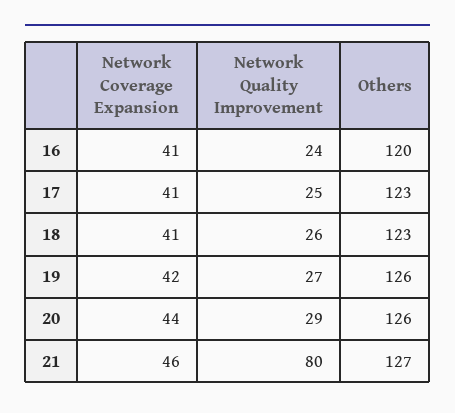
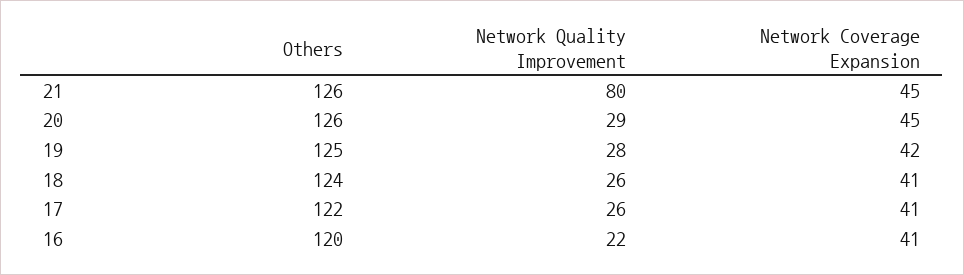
Network Quality Improvement, 16: 24 -> 22
Network Quality Improvement, 17: 25 -> 26
Others, 17: 123 -> 122
Others, 18: 123 -> 124
Network Quality Improvement, 19: 27 -> 28
Others, 19: 126 -> 125
Network Coverage Expansion, 20: 44 -> 45
Network Coverage Expansion, 21: 46 -> 45
Others, 21: 127 -> 126

